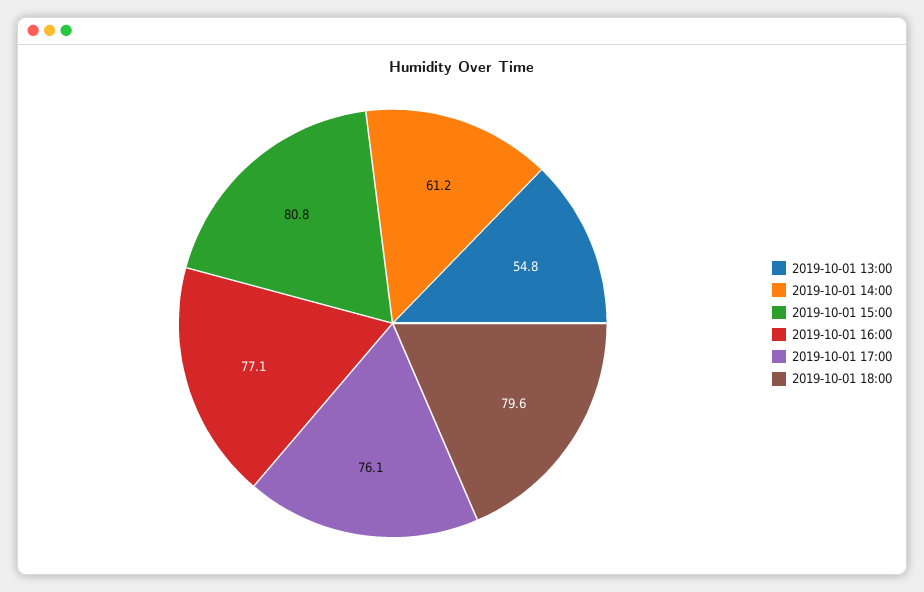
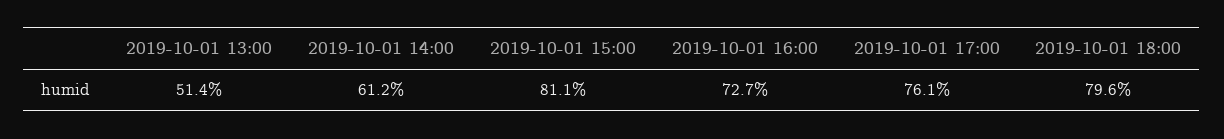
2019-10-01 13:00: 54.8 -> 51.4
2019-10-01 15:00: 80.8 -> 81.1
2019-10-01 16:00: 77.1 -> 72.7

